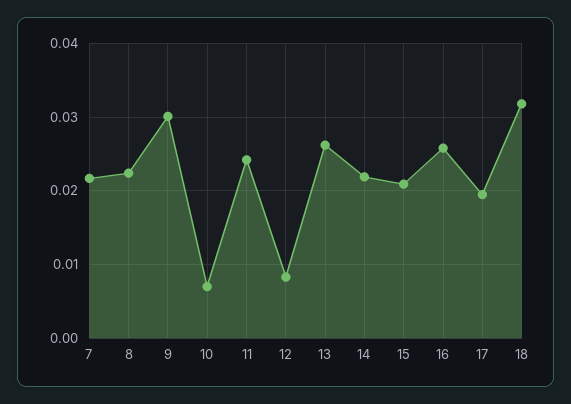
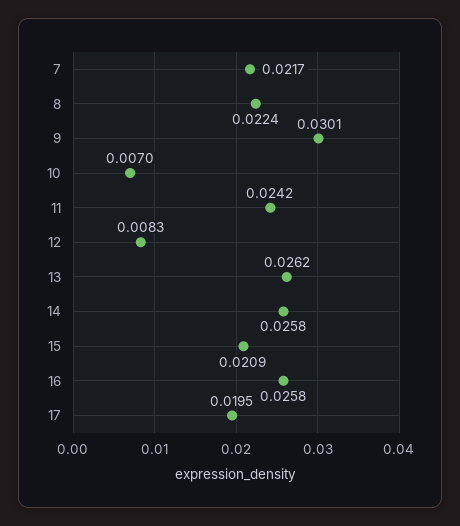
14: 0.022 -> 0.0258
18: 0.032 -> none

